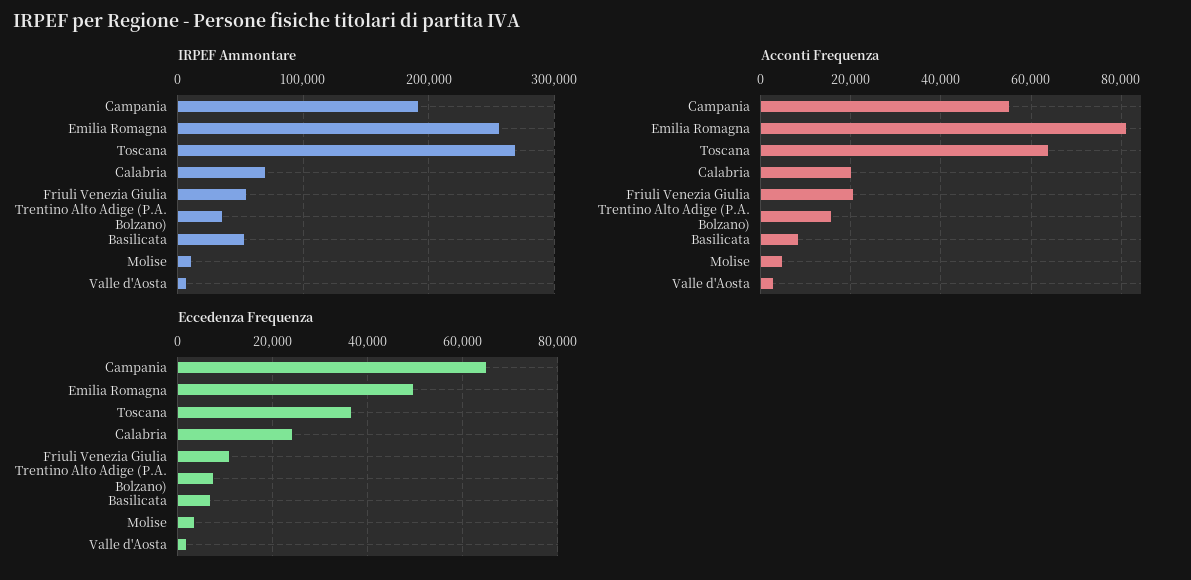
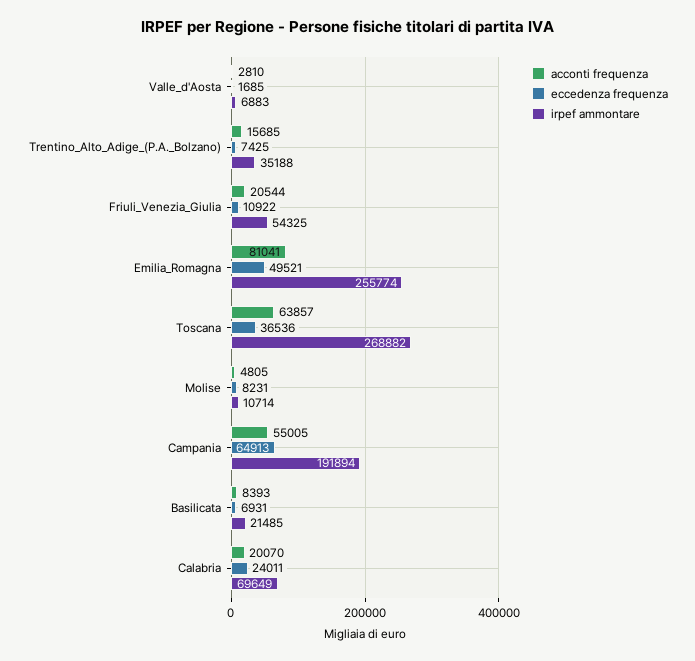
IRPEF Ammontare, Basilicata: 50000 -> 21485
Eccedenza Frequenza, Molise: 4000 -> 8231

